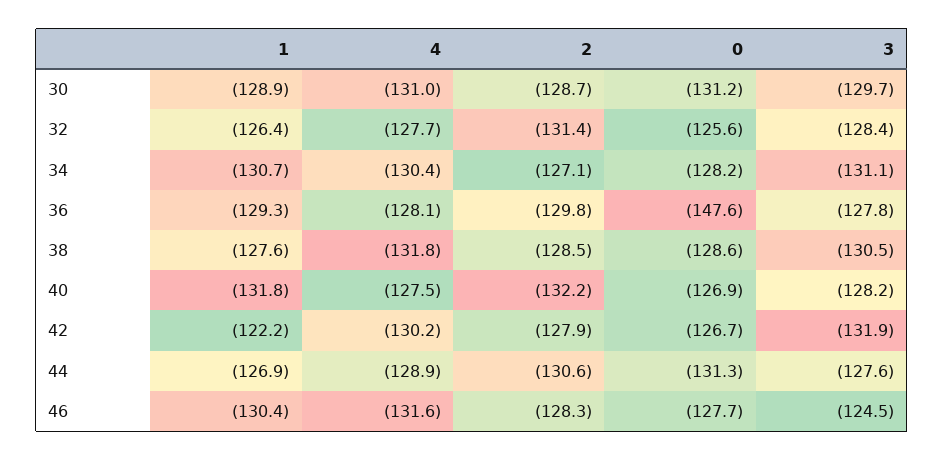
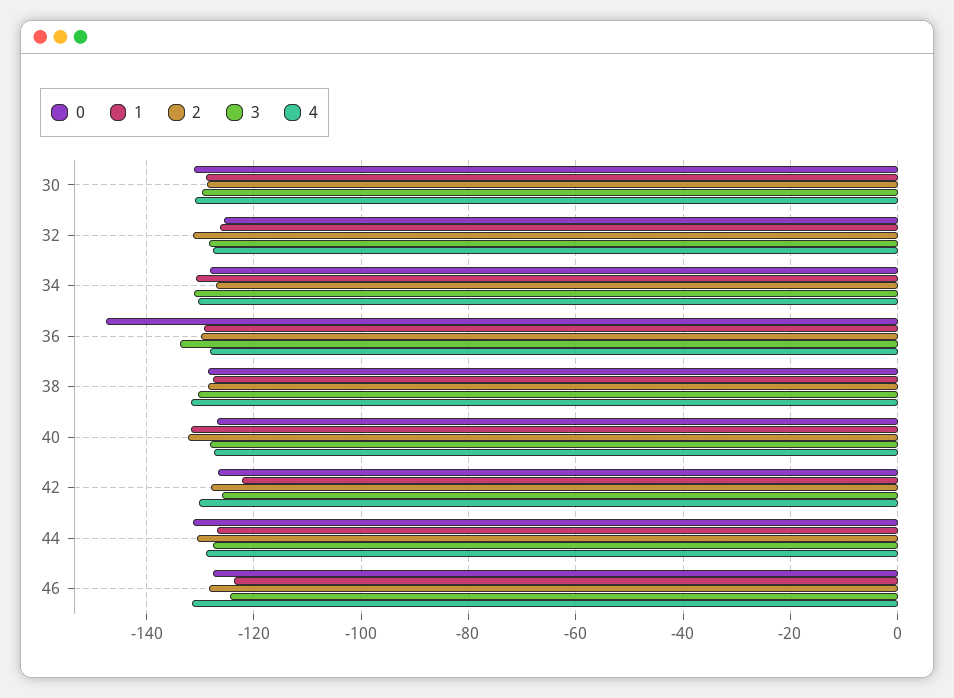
3, 36: -127.8 -> -134
3, 42: -131.9 -> -126
1, 46: -130.4 -> -124

